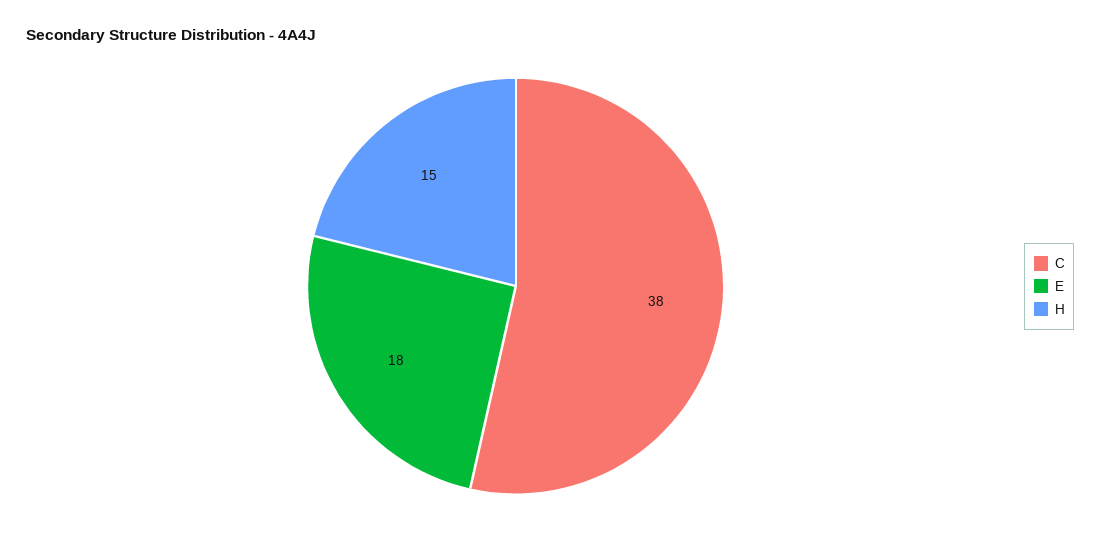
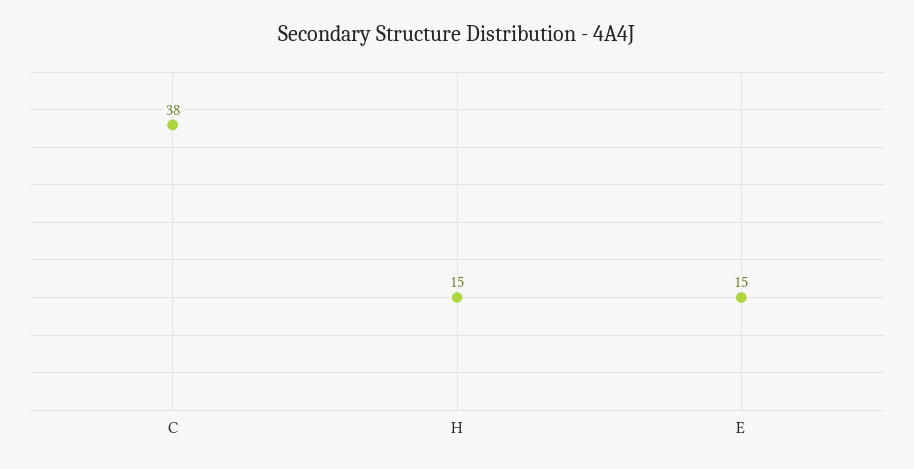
E: 18 -> 15

